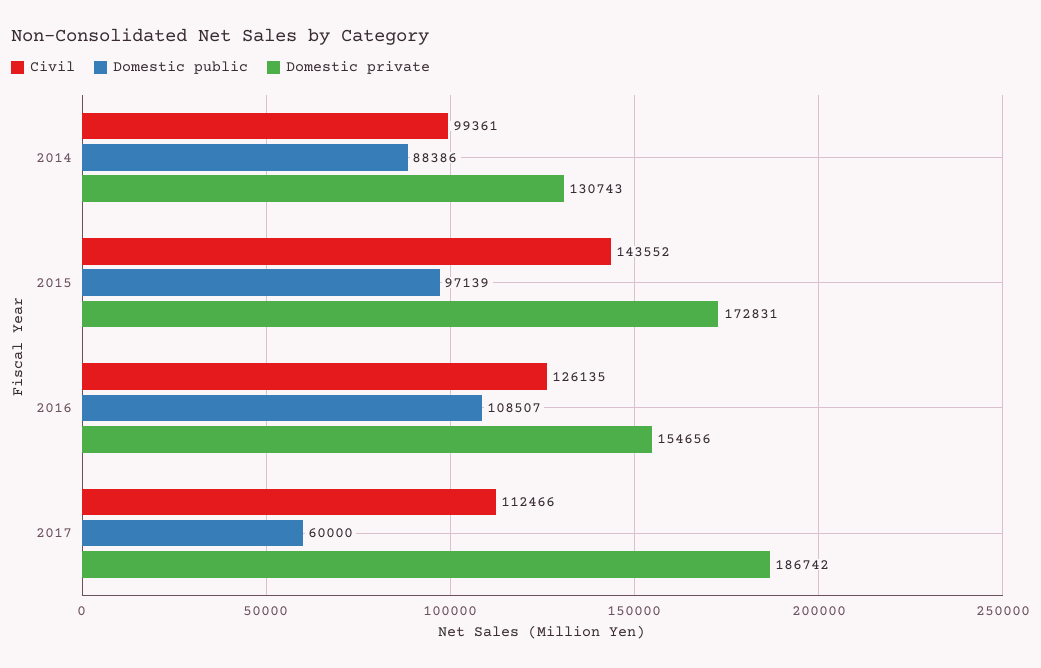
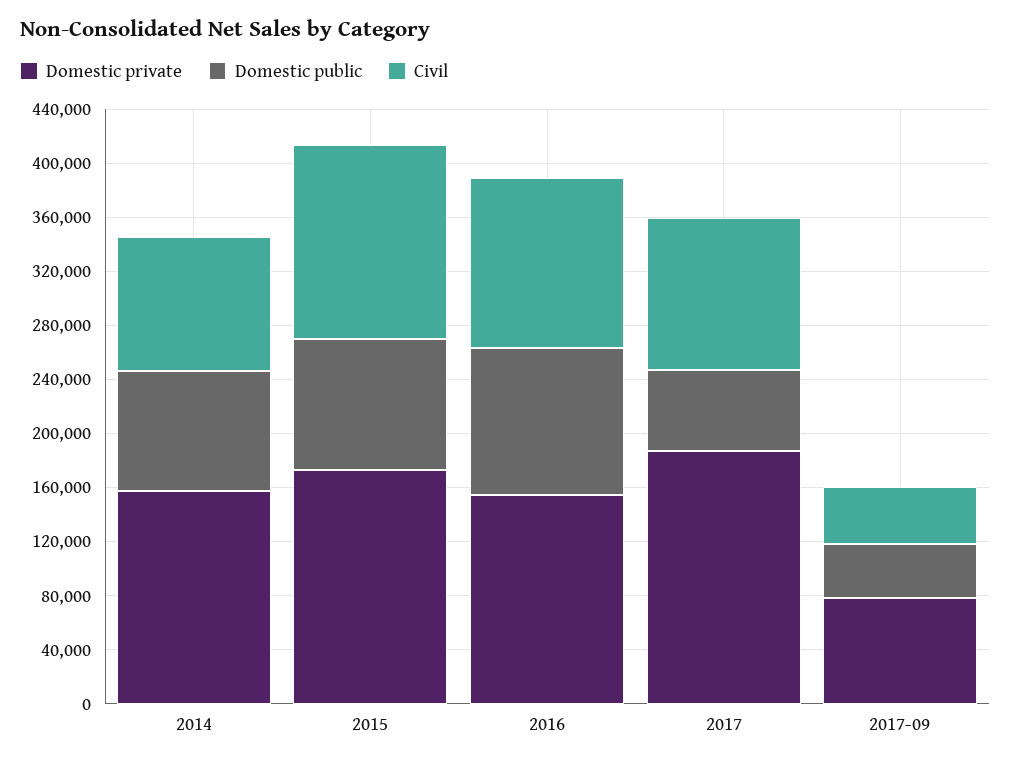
Domestic private, 2014: 130743 -> 160000
Domestic private, 2017-09: none -> 80000
Domestic public, 2017-09: none -> 40000
Civil, 2017-09: none -> 40000

